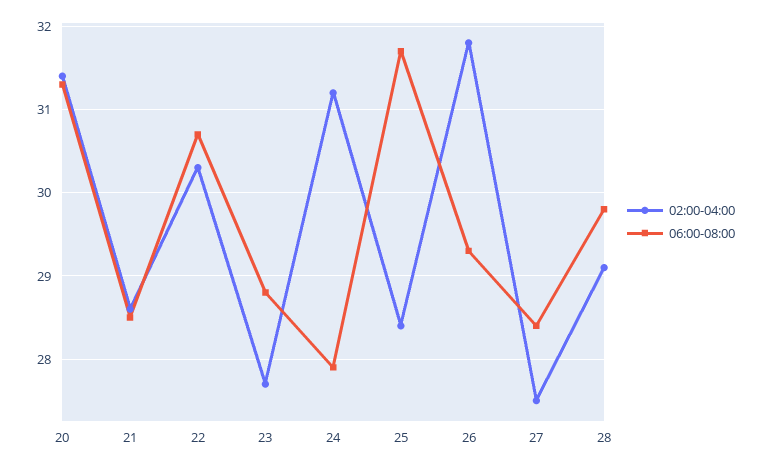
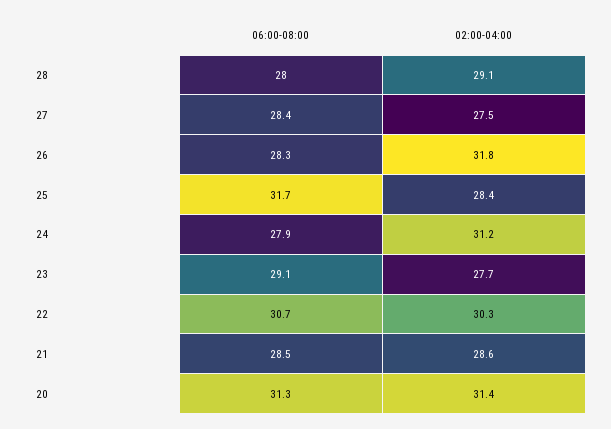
06:00-08:00, 23: 28.8 -> 29.1
06:00-08:00, 26: 29.3 -> 28.3
06:00-08:00, 28: 29.8 -> 28

